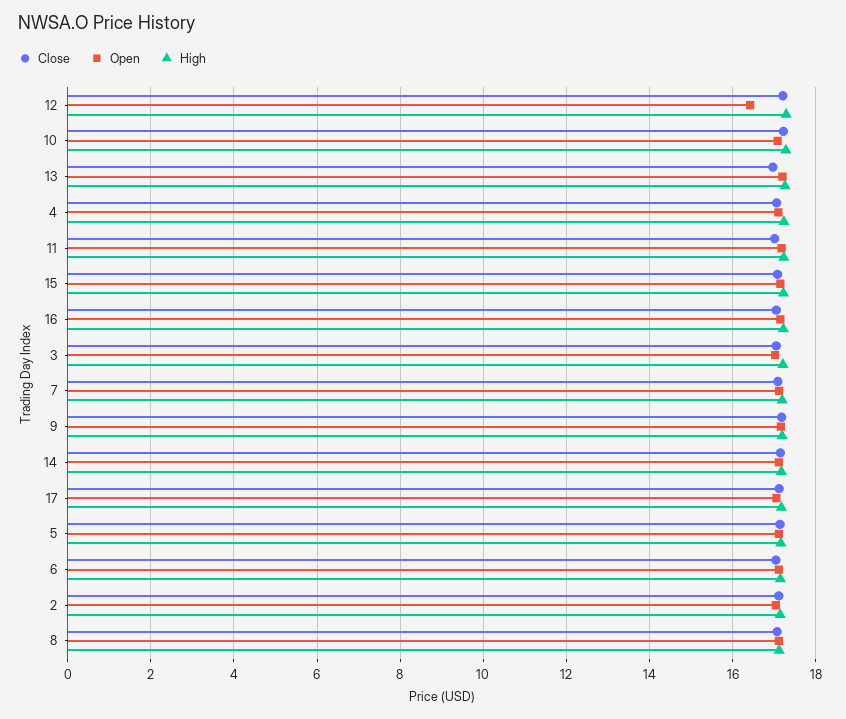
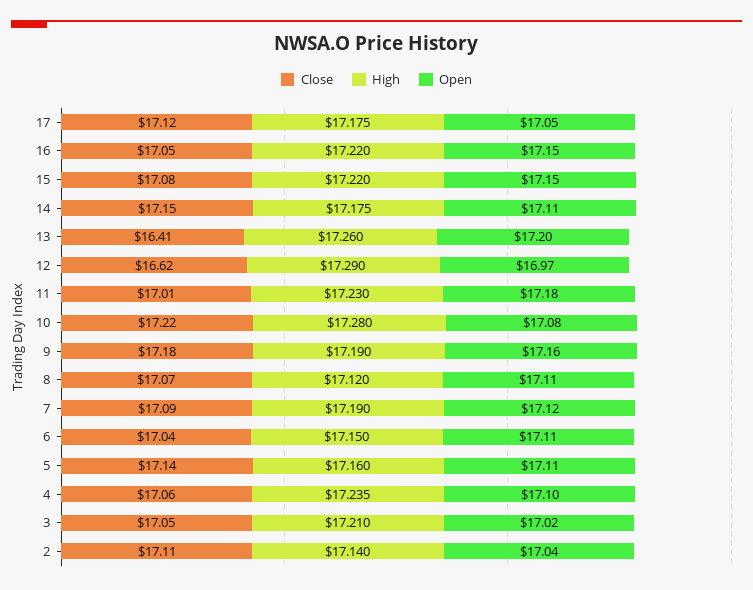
Close, 12: 17.2 -> 16.62
Open, 12: 16.4 -> 16.97
Close, 13: 17 -> 16.41

